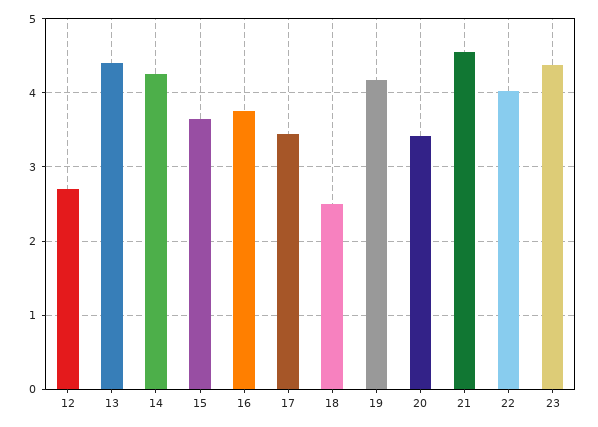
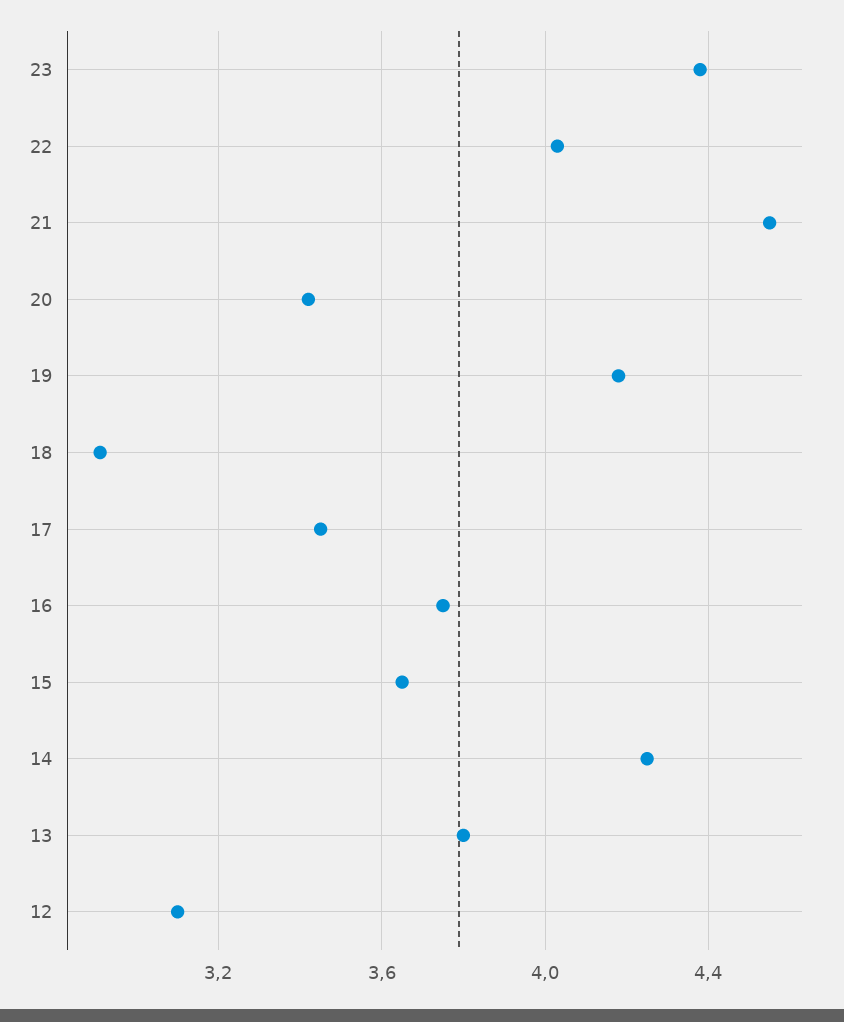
12: 2.7 -> 3.1
13: 4.4 -> 3.8
18: 2.5 -> 2.9

